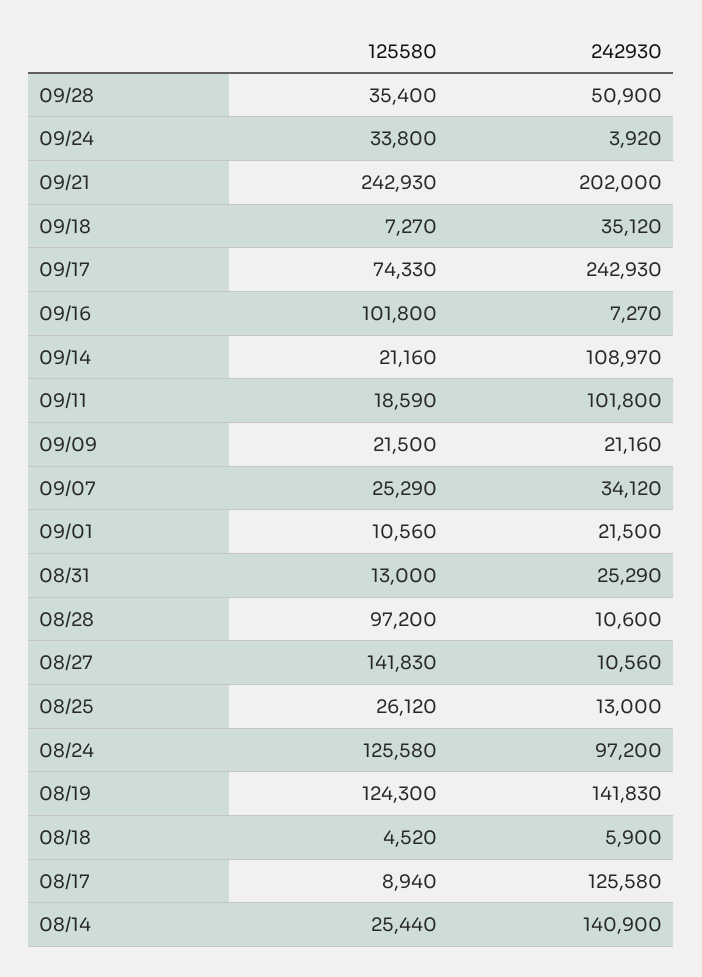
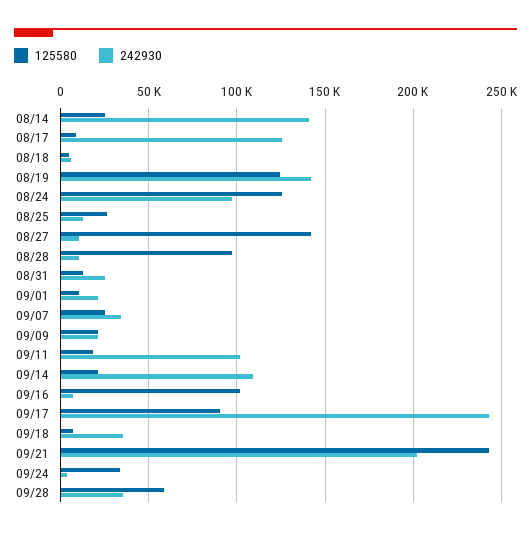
125580, 09/28: 35400 -> 60000
242930, 09/28: 50900 -> 35000
125580, 09/17: 74330 -> 90000

